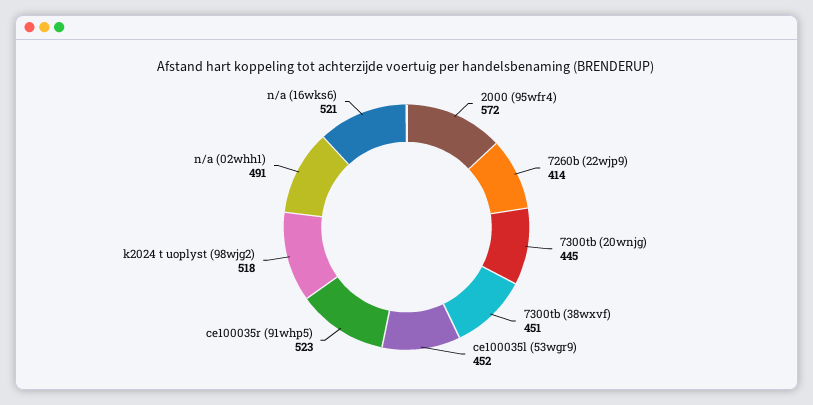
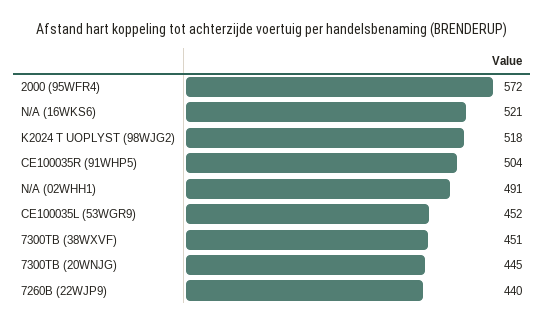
7260b (22wjp9): 414 -> 440
ce100035r (91whp5): 523 -> 504

